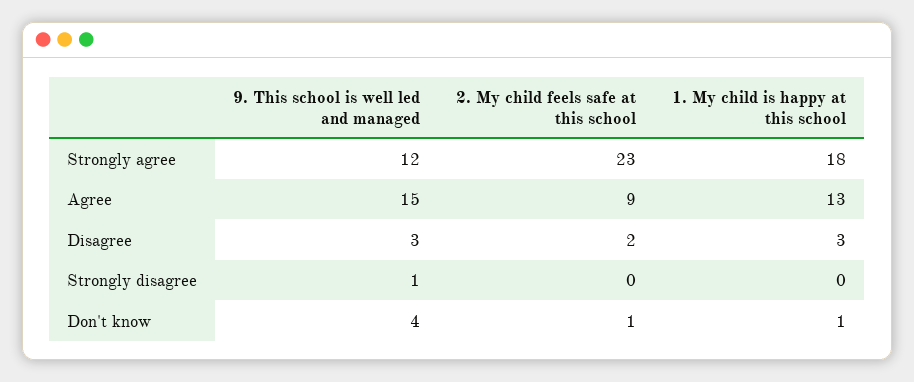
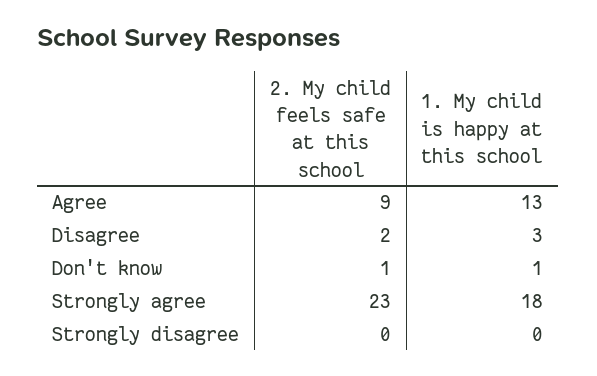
9. This school is well led and managed, Strongly agree: 12 -> none
9. This school is well led and managed, Agree: 15 -> none
9. This school is well led and managed, Disagree: 3 -> none
9. This school is well led and managed, Strongly disagree: 1 -> none
9. This school is well led and managed, Don't know: 4 -> none

